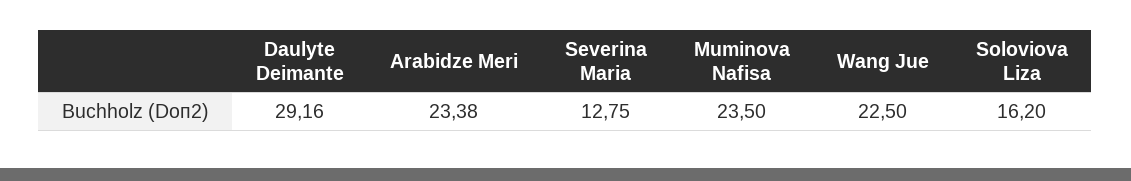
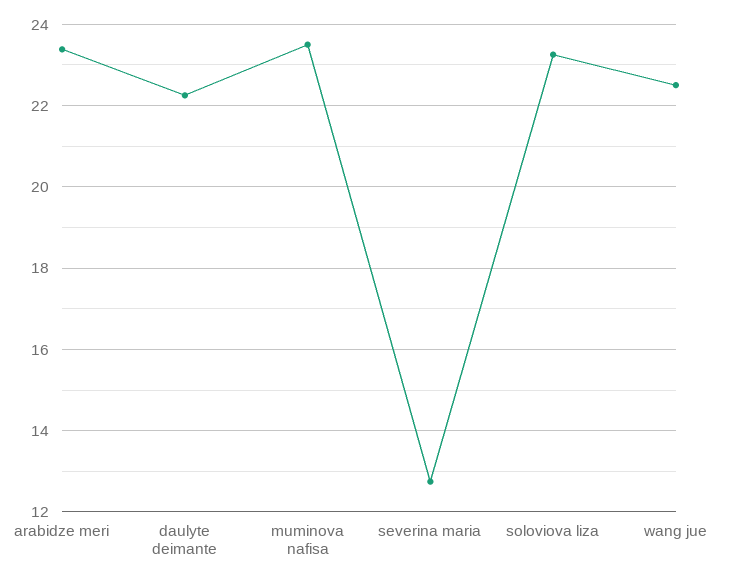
Daulyte Deimante: 29.16 -> 22.2
Soloviova Liza: 16.2 -> 23.2

